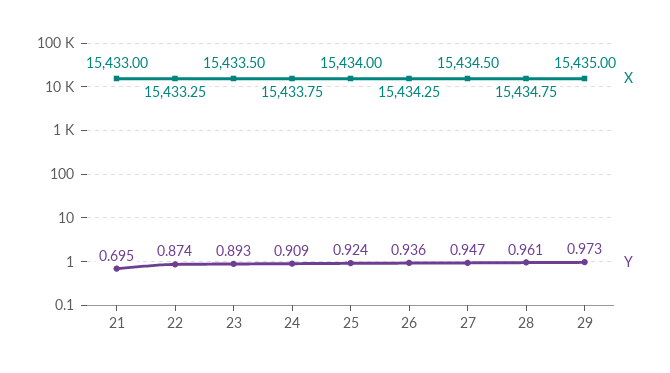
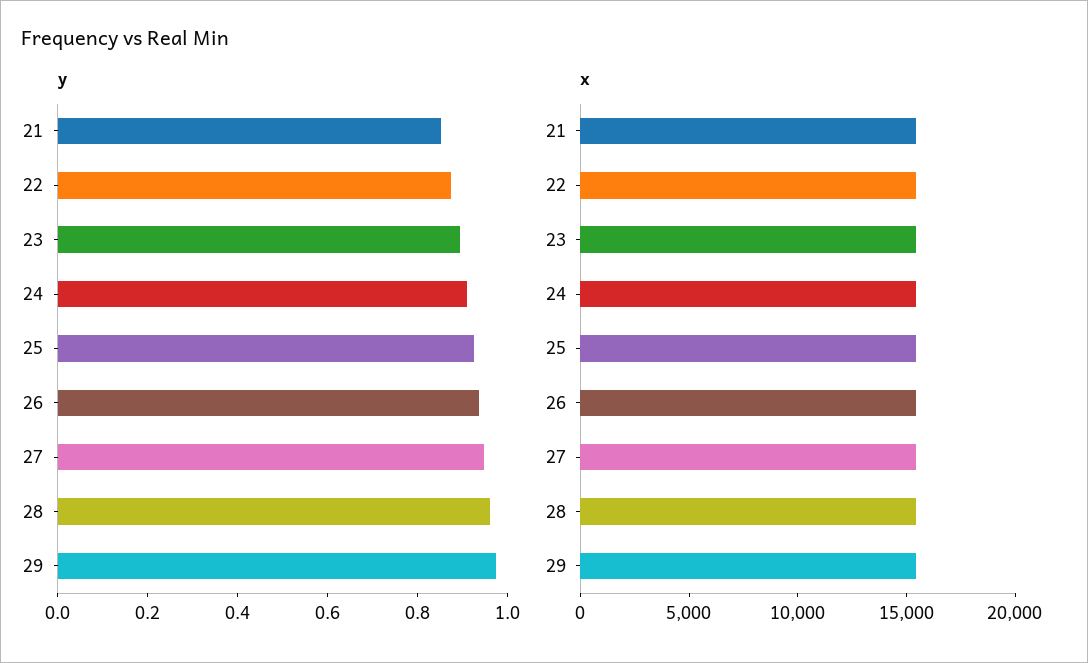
Y, 21: 0.695 -> 0.85

